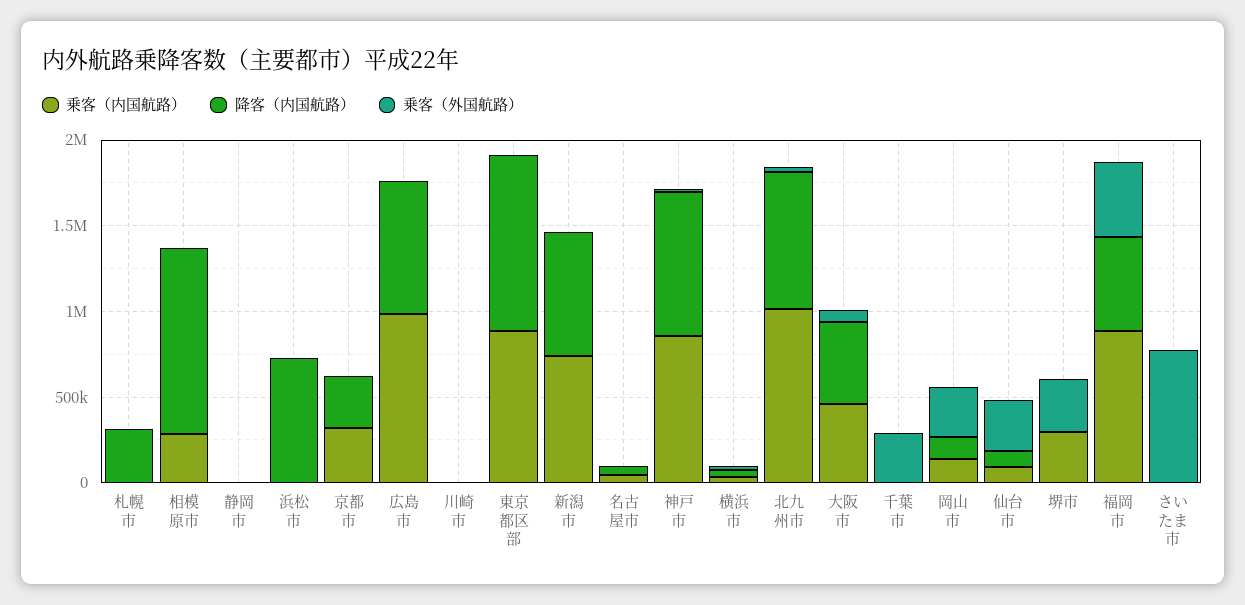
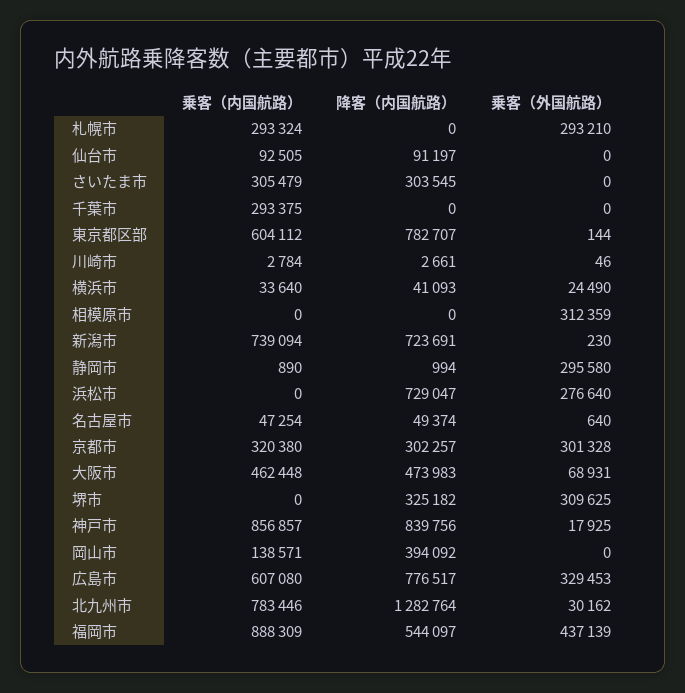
乗客（内国航路）, 札幌市: 0 -> 293324
降客（内国航路）, 札幌市: 300000 -> 0
乗客（外国航路）, 札幌市: 0 -> 293210
乗客（内国航路）, 相模原市: 300000 -> 0
降客（内国航路）, 相模原市: 1100000 -> 0
乗客（外国航路）, 相模原市: 0 -> 312359
乗客（外国航路）, 静岡市: 0 -> 295580
乗客（外国航路）, 浜松市: 0 -> 276640
乗客（外国航路）, 京都市: 0 -> 301328
乗客（内国航路）, 広島市: 1000000 -> 607080
乗客（外国航路）, 広島市: 0 -> 329453
乗客（内国航路）, 東京都区部: 900000 -> 604112
降客（内国航路）, 東京都区部: 1000000 -> 782707
乗客（内国航路）, 北九州市: 1000000 -> 783446
降客（内国航路）, 北九州市: 800000 -> 1282764
乗客（内国航路）, 千葉市: 0 -> 293375
乗客（外国航路）, 千葉市: 300000 -> 0
降客（内国航路）, 岡山市: 100000 -> 394092
乗客（外国航路）, 岡山市: 300000 -> 0
乗客（外国航路）, 仙台市: 300000 -> 0
乗客（内国航路）, 堺市: 300000 -> 0
降客（内国航路）, 堺市: 0 -> 325182
乗客（内国航路）, さいたま市: 0 -> 305479
降客（内国航路）, さいたま市: 0 -> 303545
乗客（外国航路）, さいたま市: 800000 -> 0

